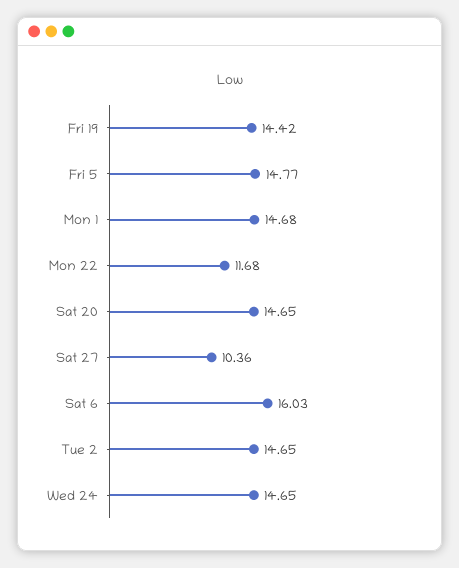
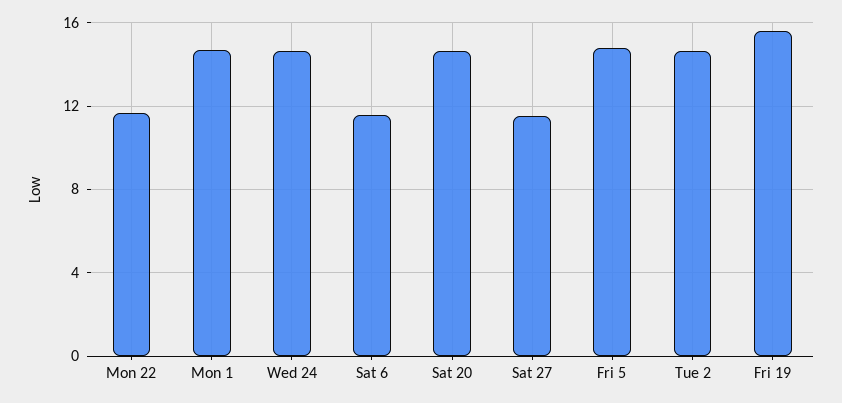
Fri 19: 14.42 -> 15.5
Sat 27: 10.36 -> 11.5
Sat 6: 16.03 -> 11.5

